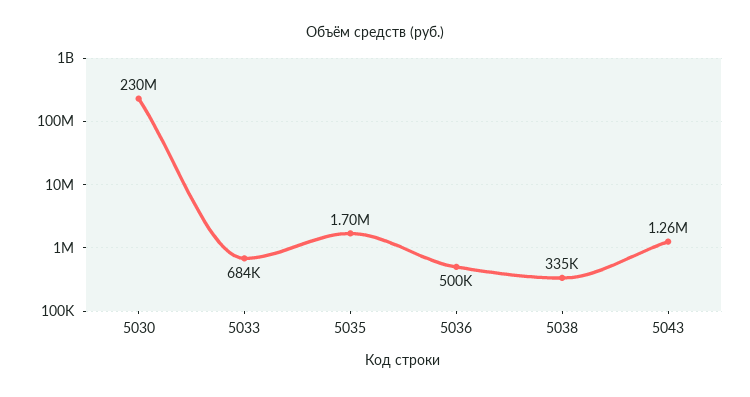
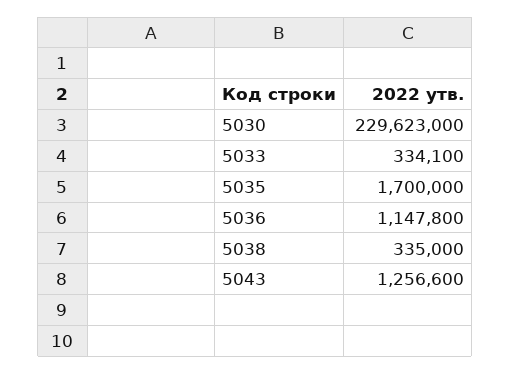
5033: 684000 -> 334100
5036: 500000 -> 1147800

